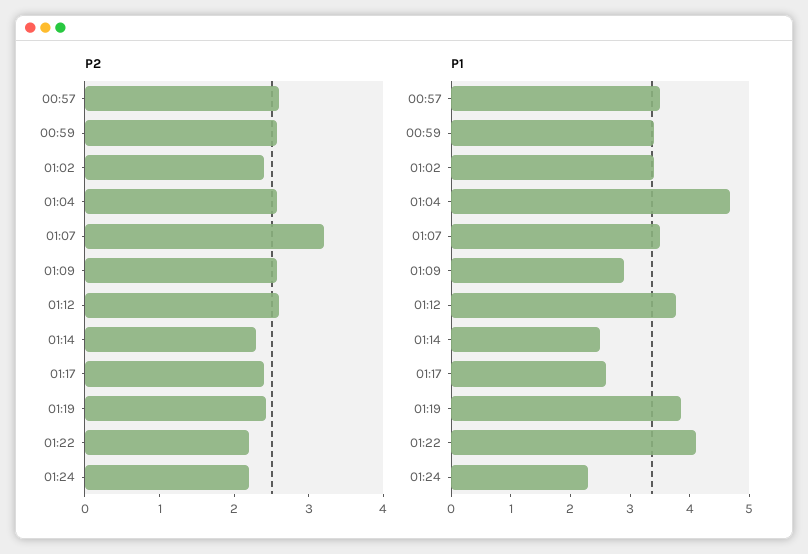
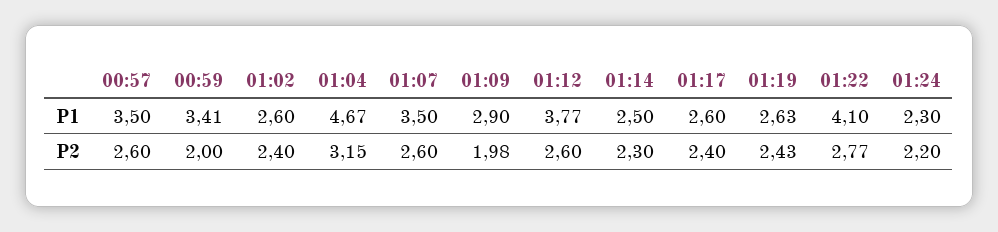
P2, 00:59: 2.6 -> 2
P2, 01:04: 2.6 -> 3.15
P2, 01:07: 3.2 -> 2.6
P2, 01:09: 2.6 -> 1.98
P2, 01:22: 2.2 -> 2.77
P1, 01:02: 3.4 -> 2.6
P1, 01:19: 3.8 -> 2.63

